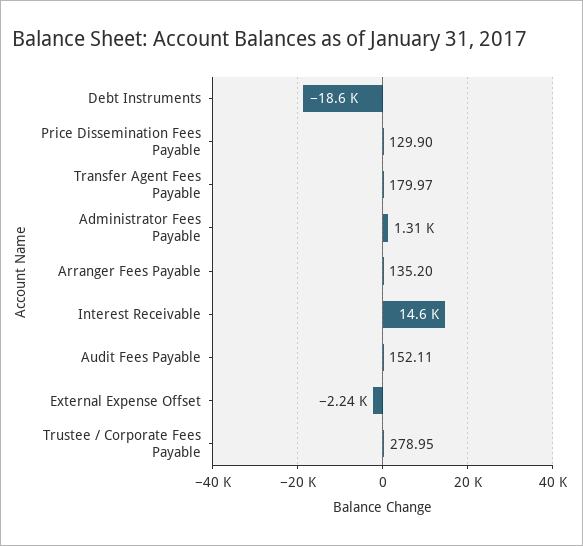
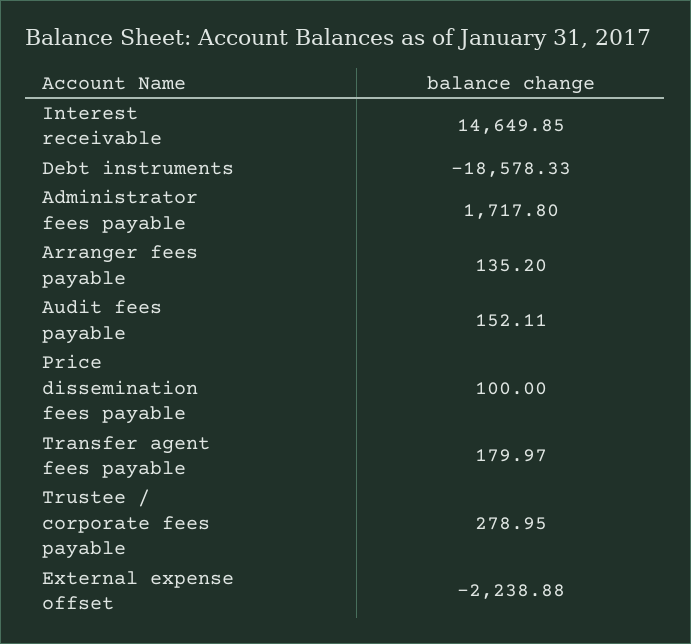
Price Dissemination Fees Payable: 129.9 -> 100
Administrator Fees Payable: 1310 -> 1717.8

